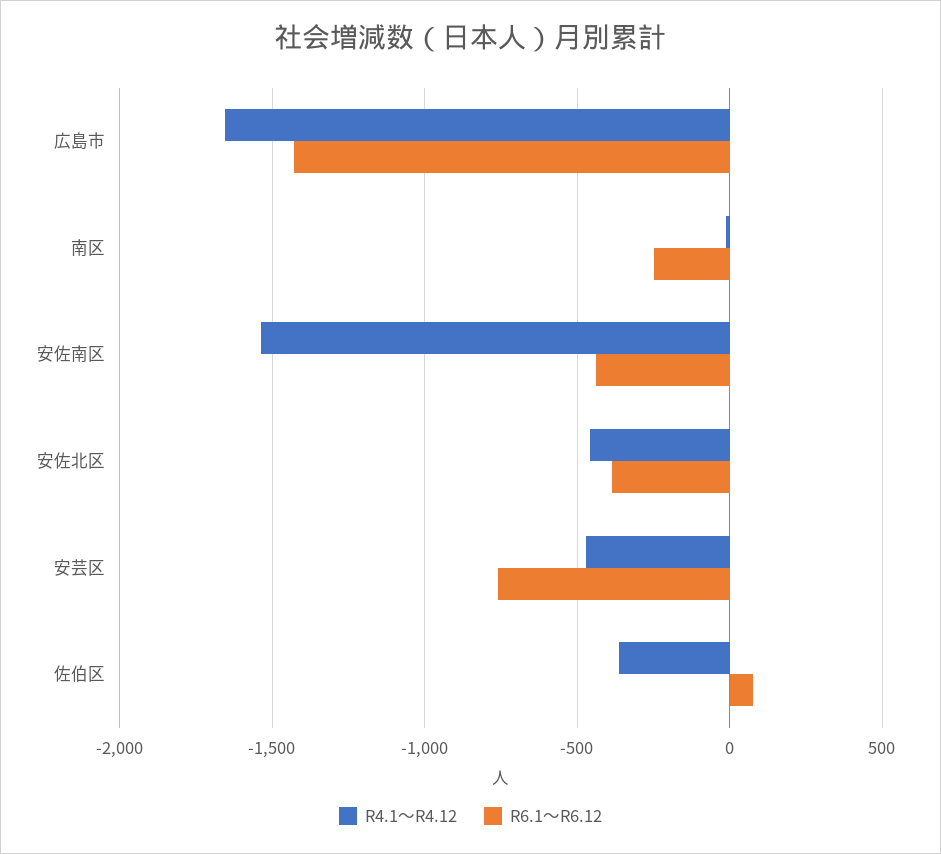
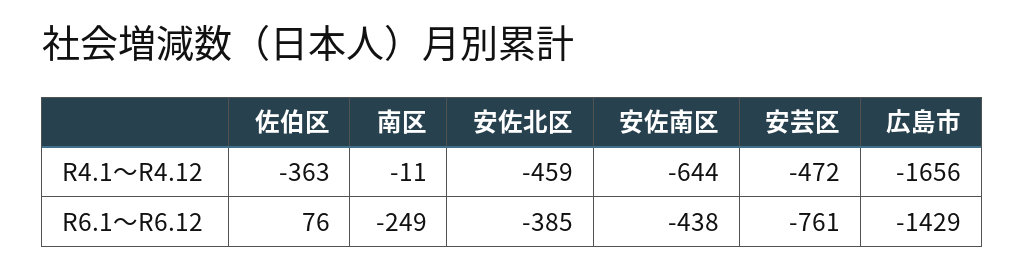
R4.1～R4.12, 安佐南区: -1550 -> -644

